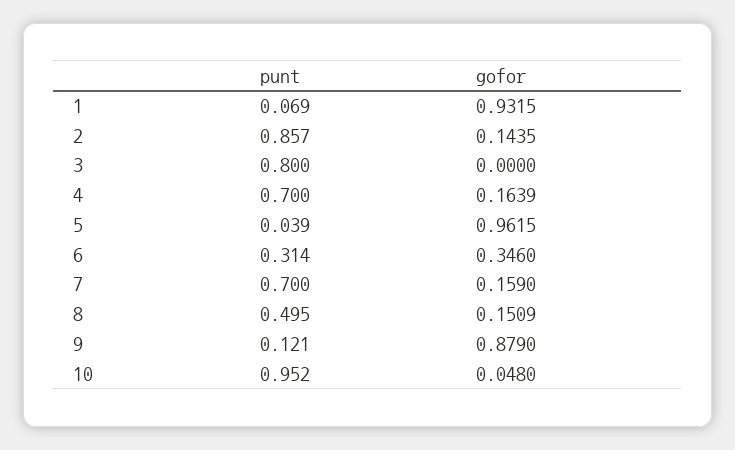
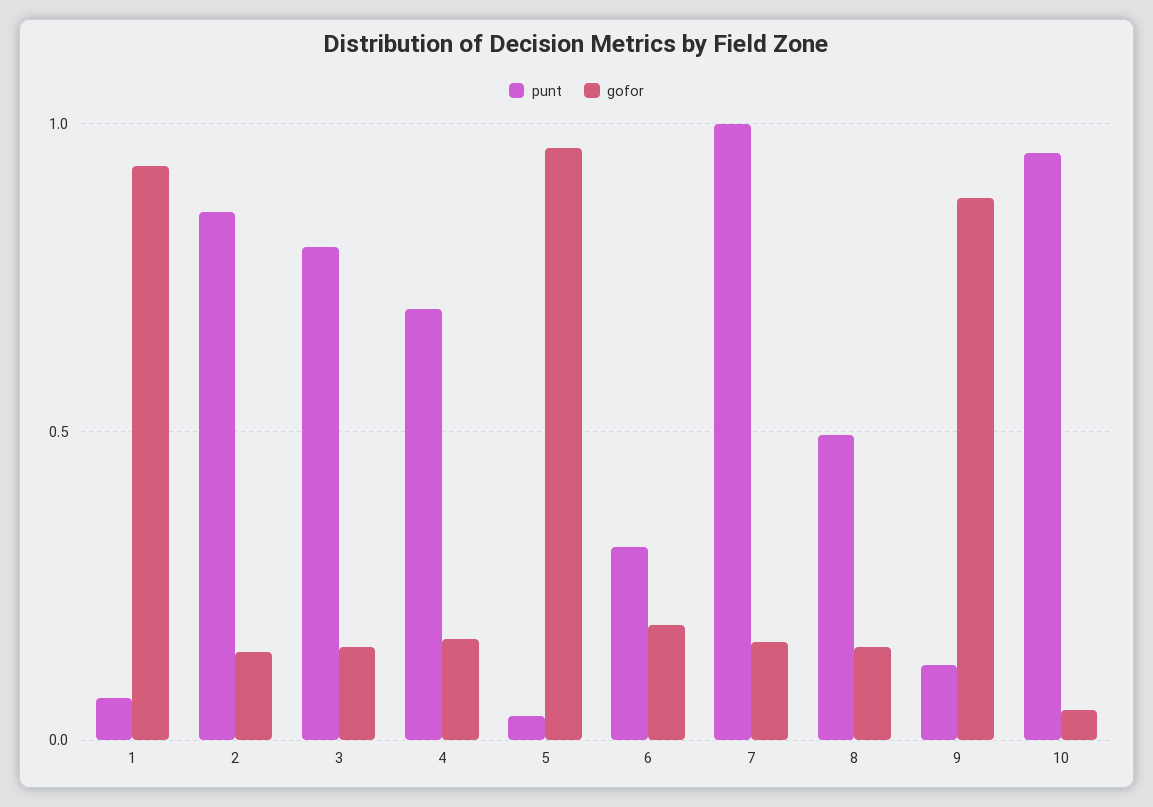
gofor, 3: 0 -> 0.15
gofor, 6: 0.346 -> 0.2
punt, 7: 0.7 -> 1

